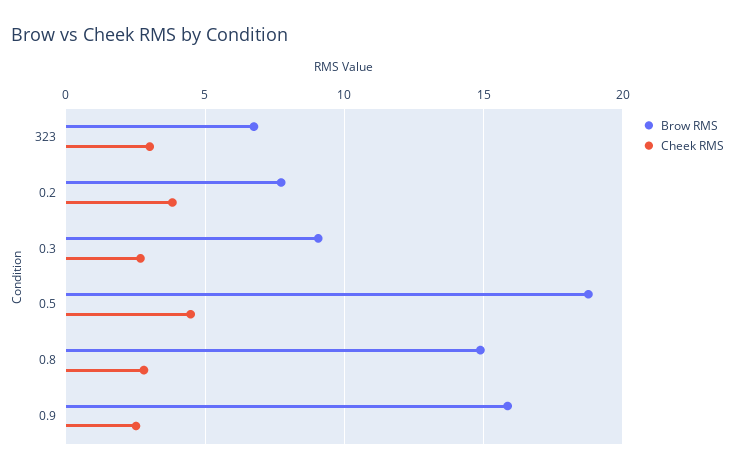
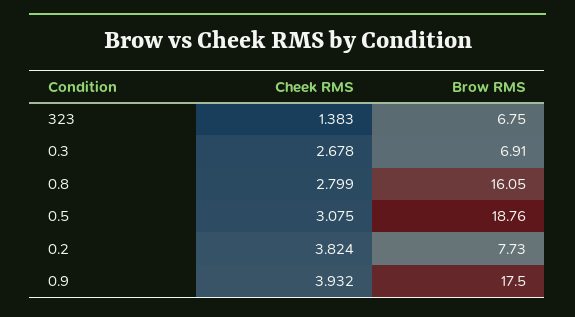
Cheek RMS, 323: 3 -> 1.383
Brow RMS, 0.3: 9 -> 6.91
Cheek RMS, 0.5: 4.5 -> 3.075
Brow RMS, 0.8: 15 -> 16.05
Brow RMS, 0.9: 16 -> 17.5
Cheek RMS, 0.9: 2.5 -> 3.932

